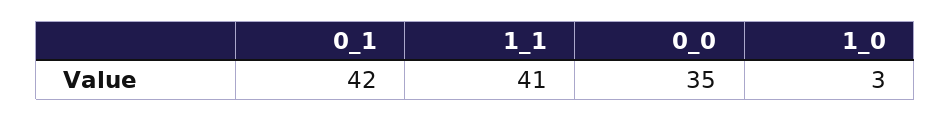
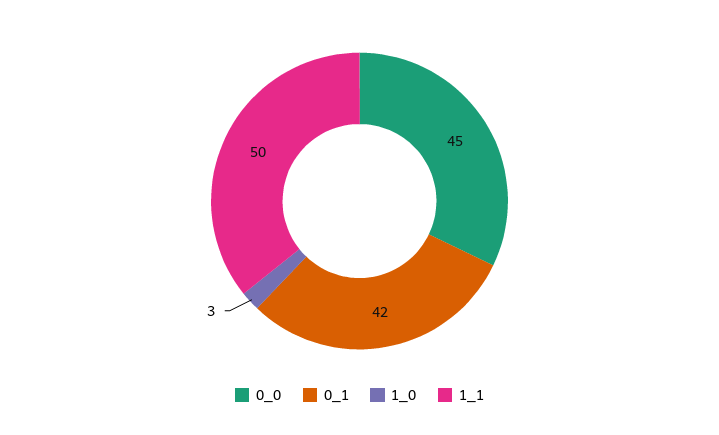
1_1: 41 -> 50
0_0: 35 -> 45

